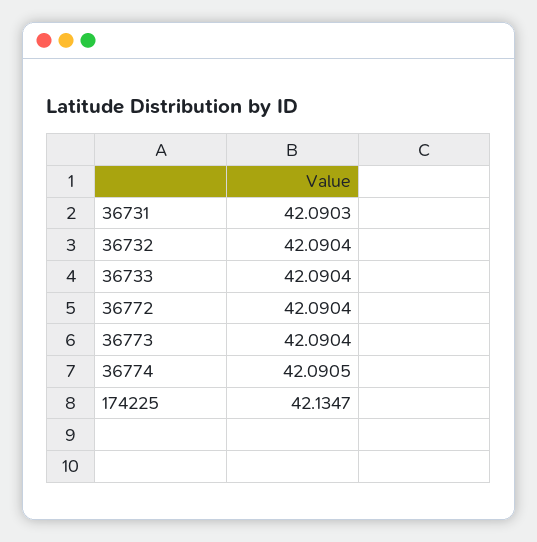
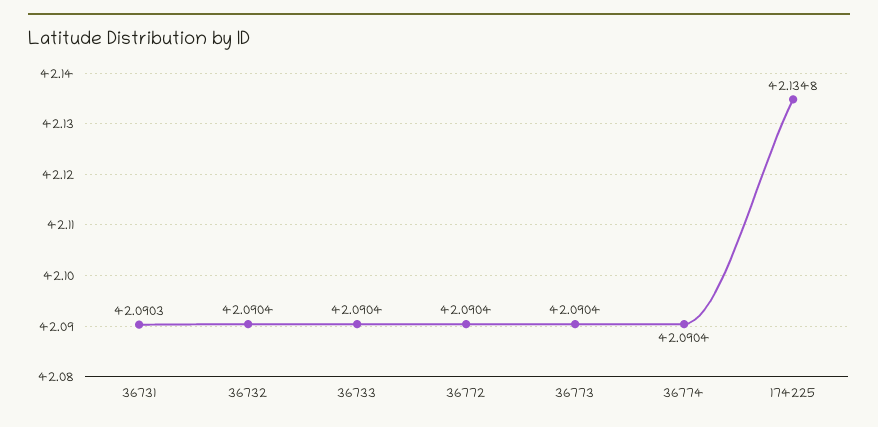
36774: 42.0905 -> 42.0904
174225: 42.1347 -> 42.1348

